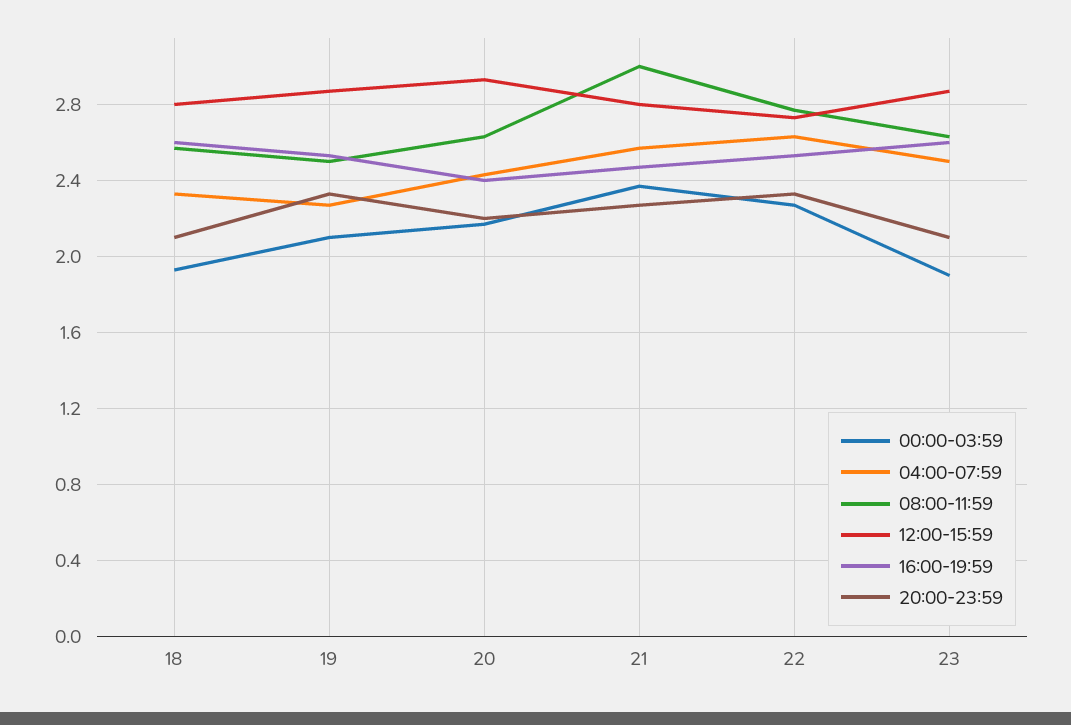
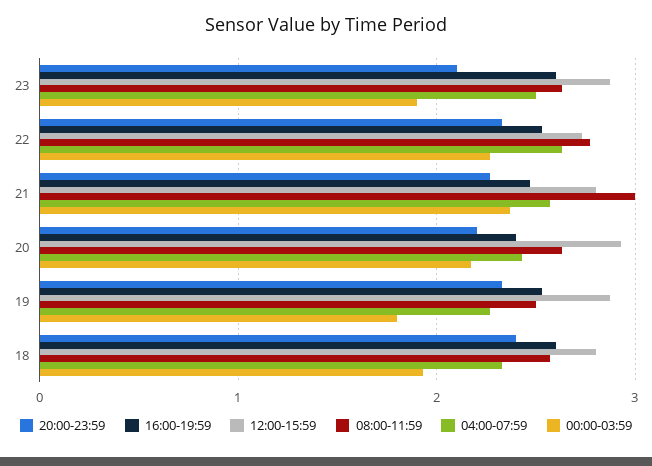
20:00-23:59, 18: 2.1 -> 2.4
00:00-03:59, 19: 2.1 -> 1.8

